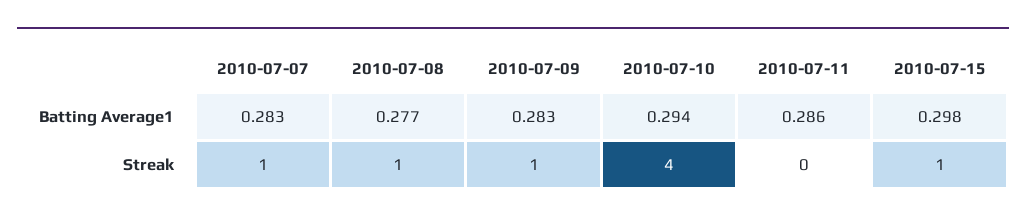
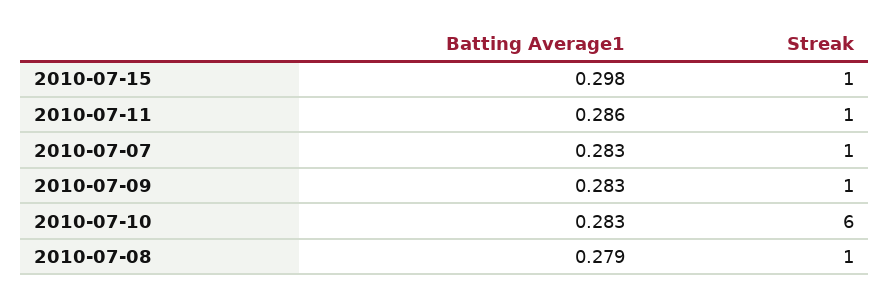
2010-07-08, Batting Average1: 0.277 -> 0.279
2010-07-10, Batting Average1: 0.294 -> 0.283
2010-07-10, Streak: 4 -> 6
2010-07-11, Streak: 0 -> 1

